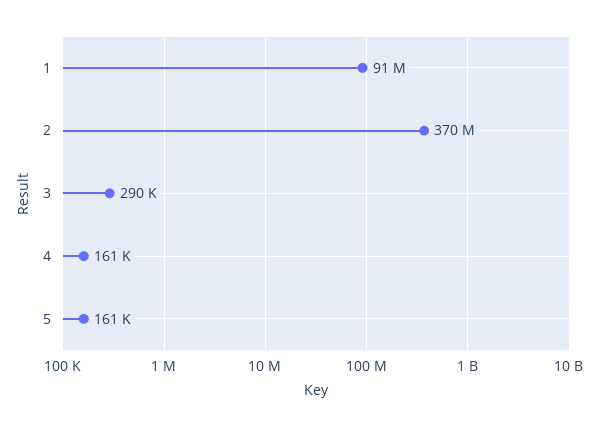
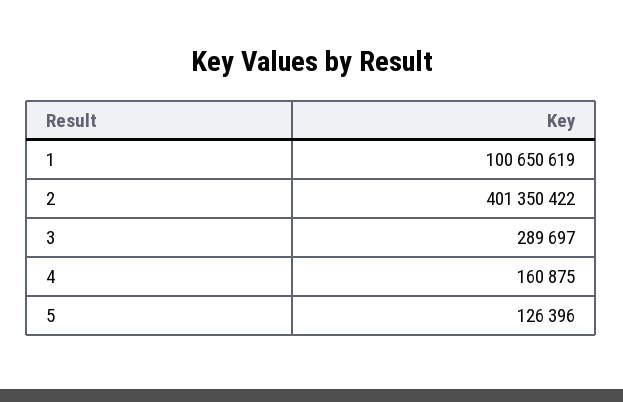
1: 91000000 -> 100650619
2: 370000000 -> 401350422
5: 161000 -> 126396

